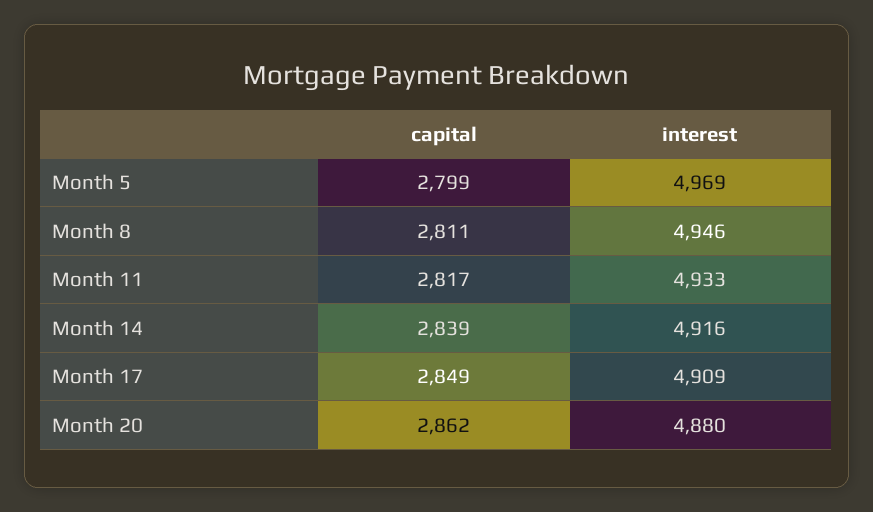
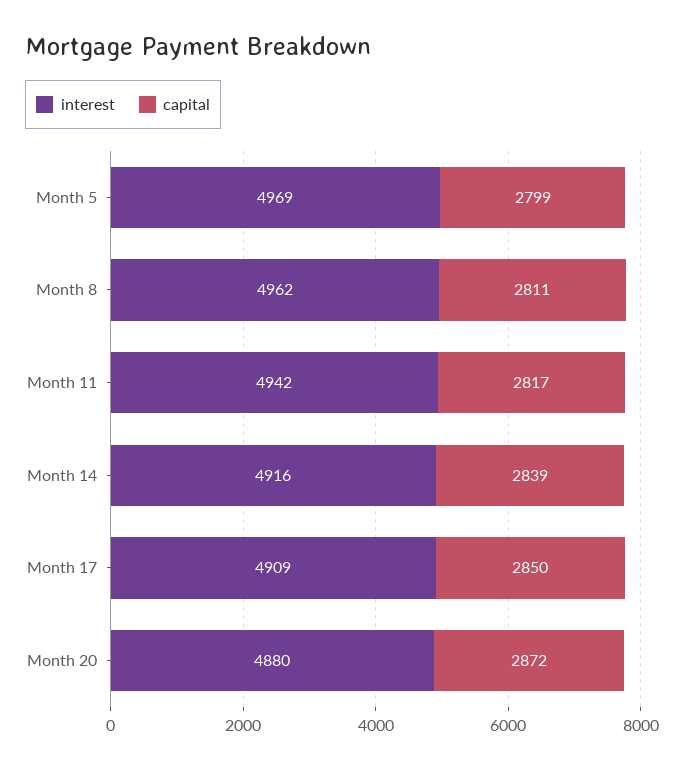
interest, Month 8: 4946 -> 4962
interest, Month 11: 4933 -> 4942
capital, Month 17: 2849 -> 2850
capital, Month 20: 2862 -> 2872

